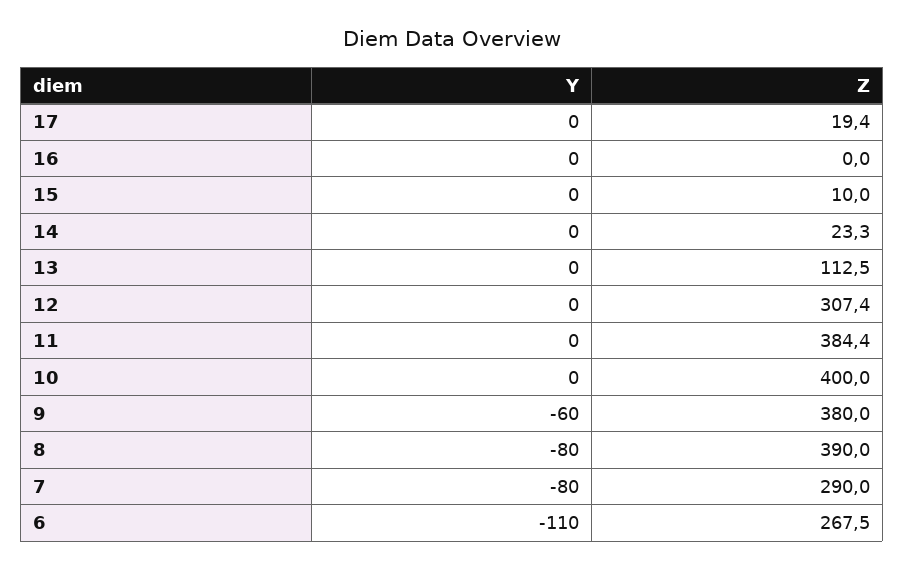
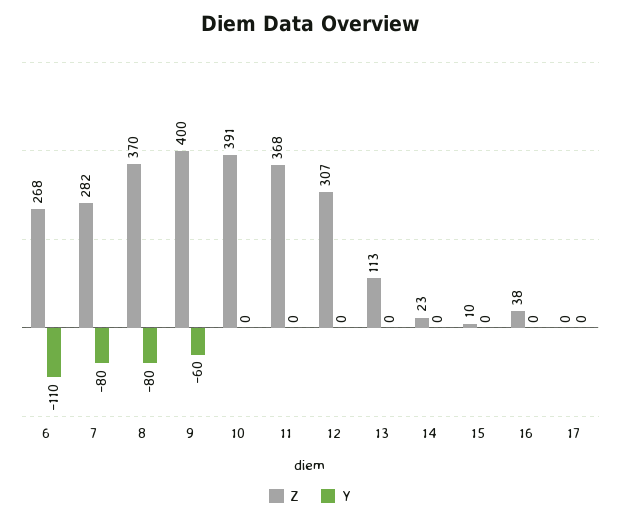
Z, 17: 19.4 -> 0
Z, 16: 0 -> 38
Z, 11: 384.4 -> 368
Z, 10: 400 -> 391
Z, 9: 380 -> 400
Z, 8: 390 -> 370
Z, 7: 290 -> 282

